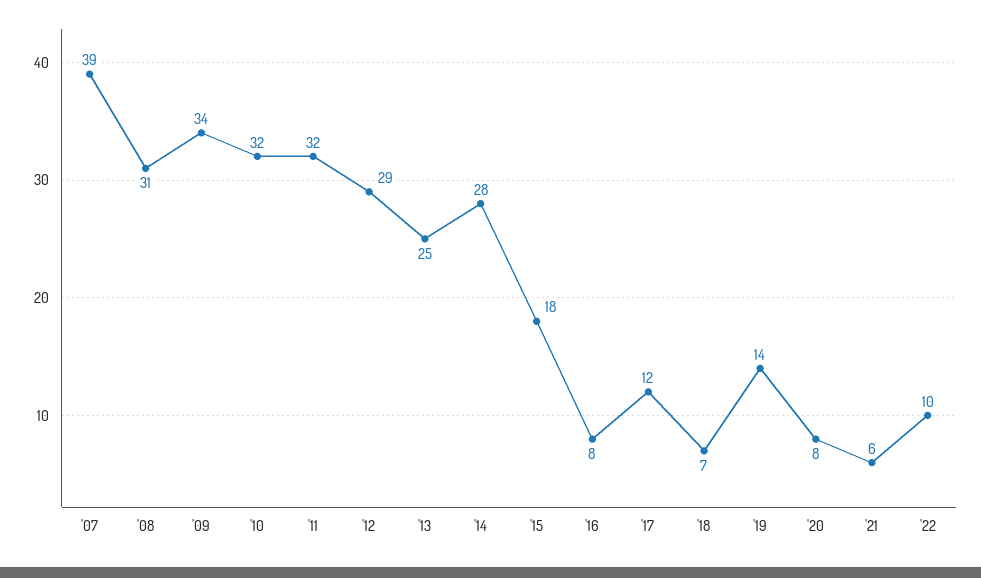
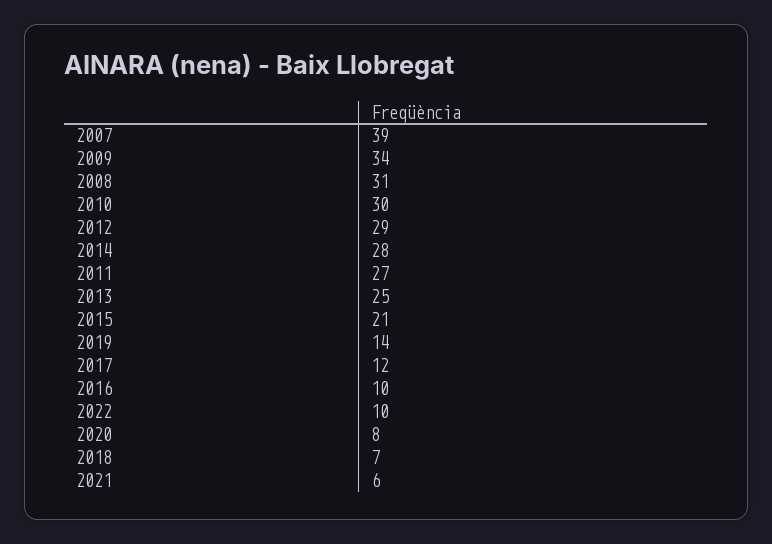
'10: 32 -> 30
'11: 32 -> 27
'15: 18 -> 21
'16: 8 -> 10

